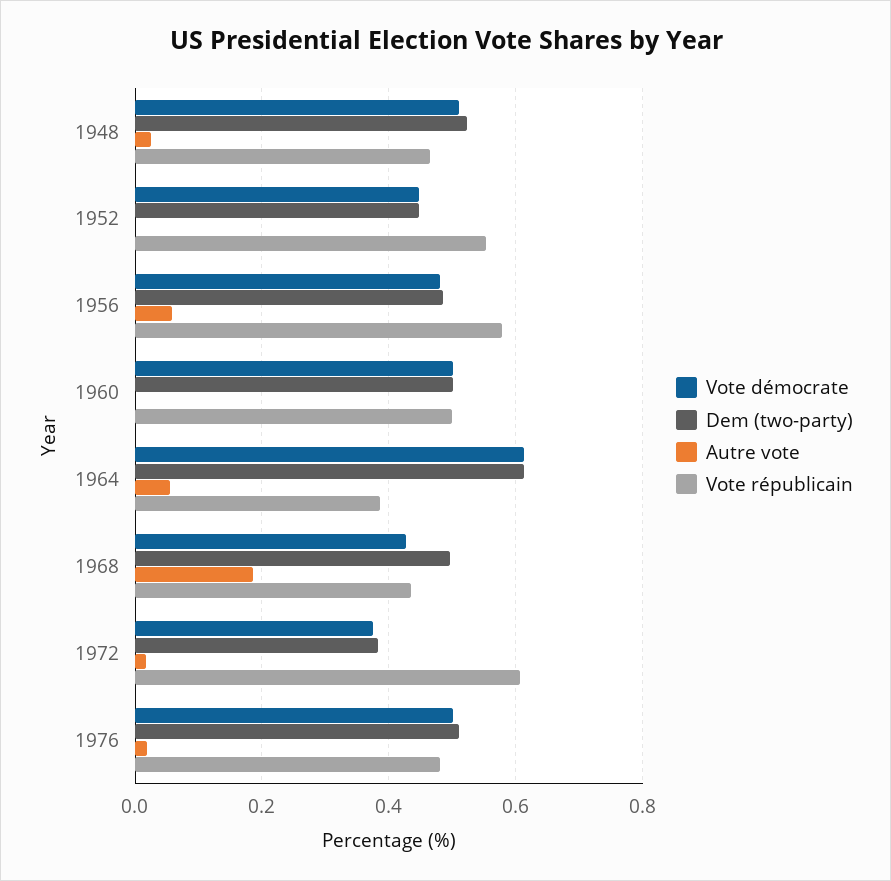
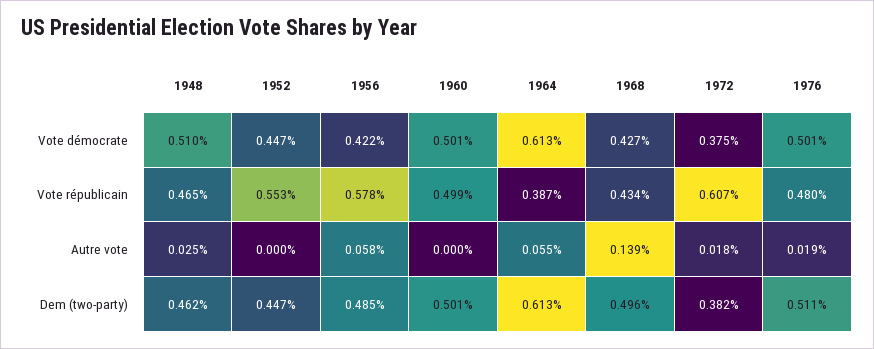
Dem (two-party), 1948: 0.52 -> 0.462
Vote démocrate, 1956: 0.48 -> 0.422
Autre vote, 1968: 0.18 -> 0.139

